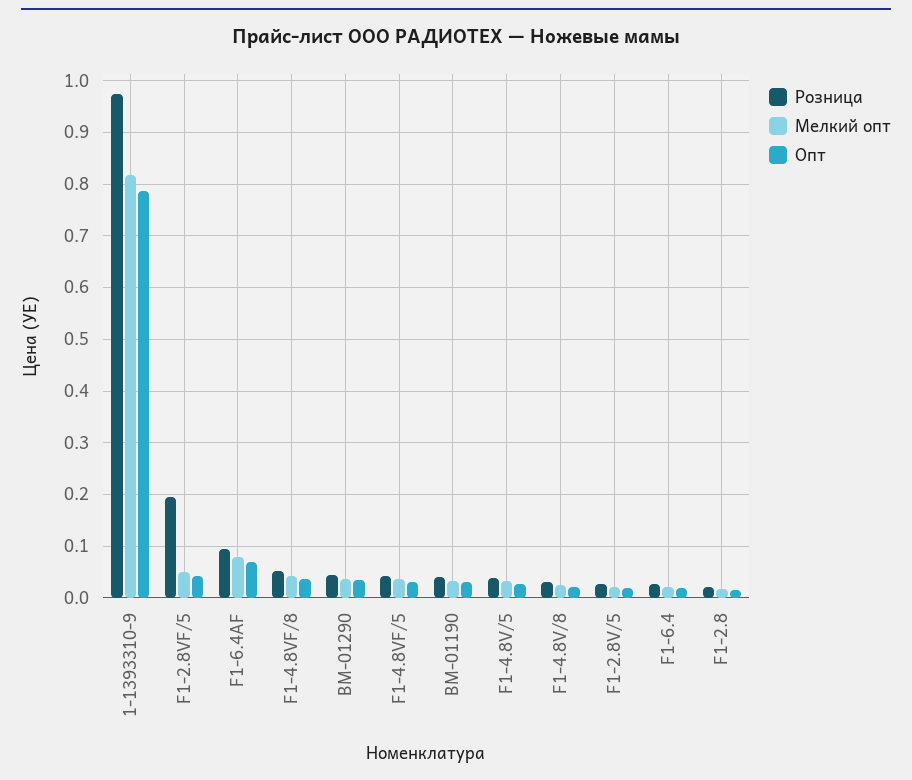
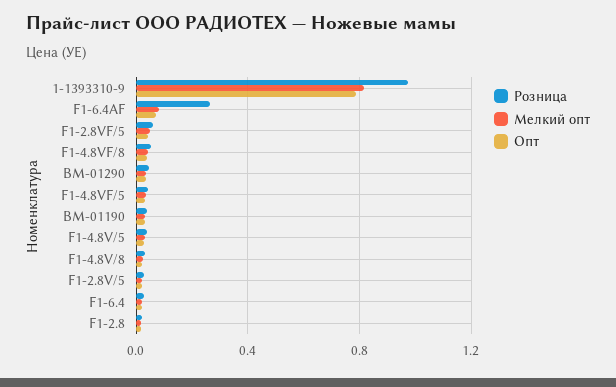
Розница, F1-2.8VF/5: 0.2 -> 0.05
Розница, F1-6.4AF: 0.1 -> 0.25

